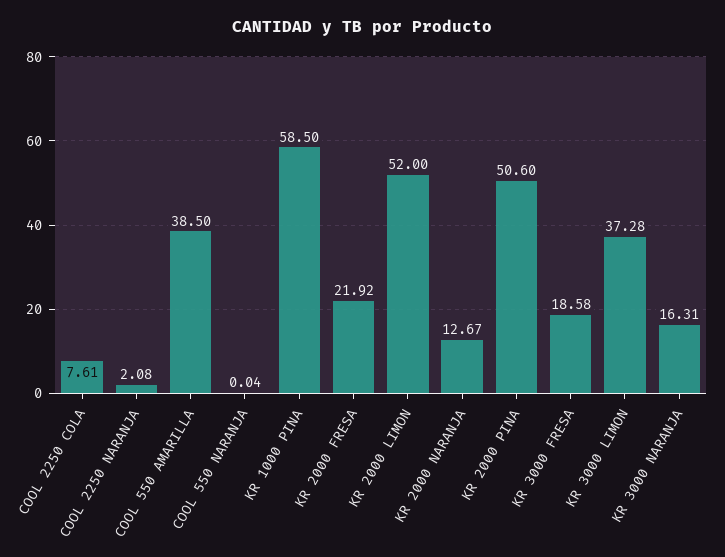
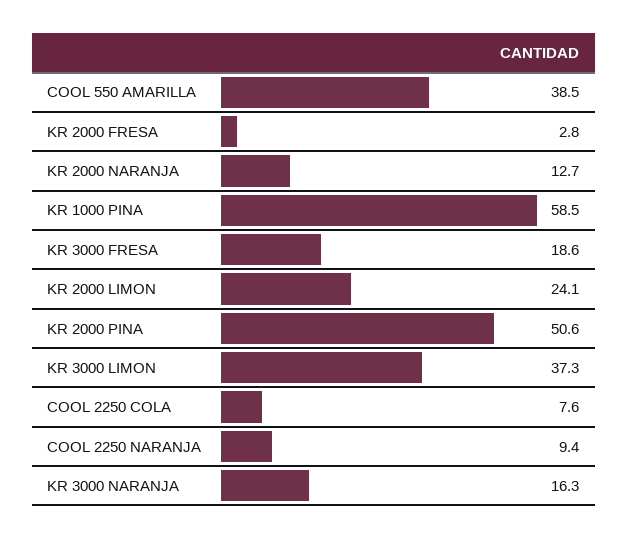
COOL 2250 NARANJA: 2.08 -> 9.4
COOL 550 NARANJA: 0.04 -> none
KR 2000 FRESA: 21.92 -> 2.8
KR 2000 LIMON: 52 -> 24.1

